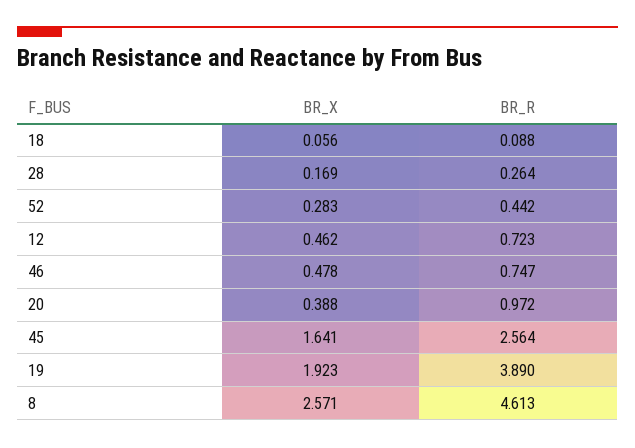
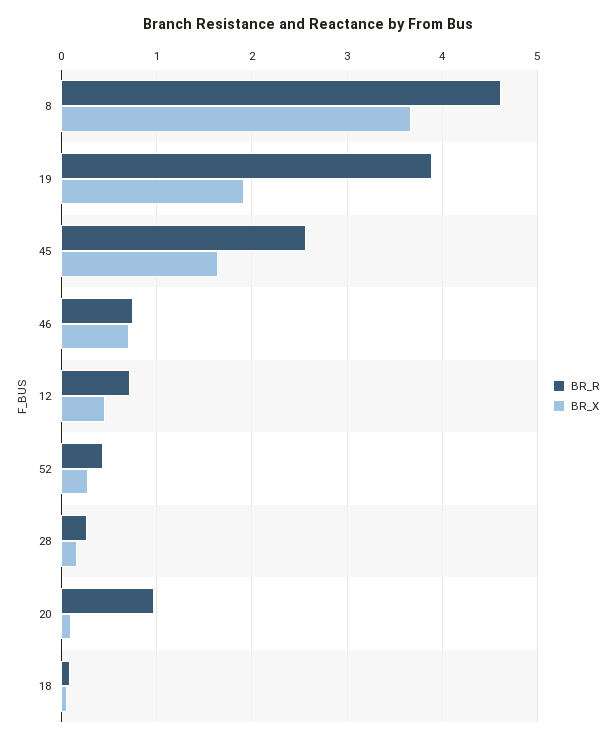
BR_X, 46: 0.478 -> 0.7
BR_X, 20: 0.388 -> 0.1
BR_X, 8: 2.571 -> 3.7

